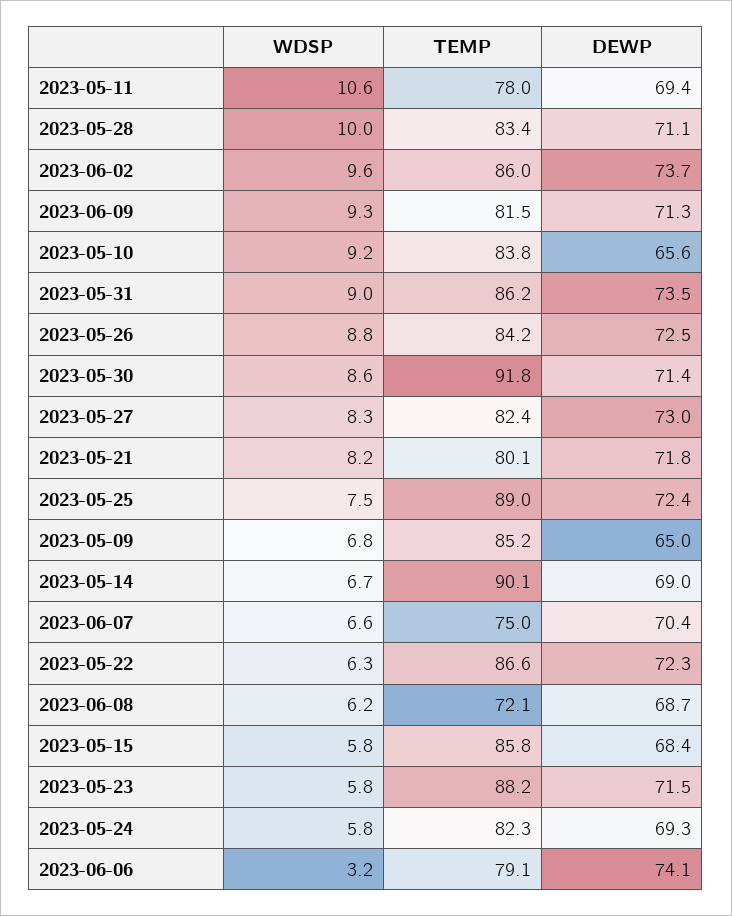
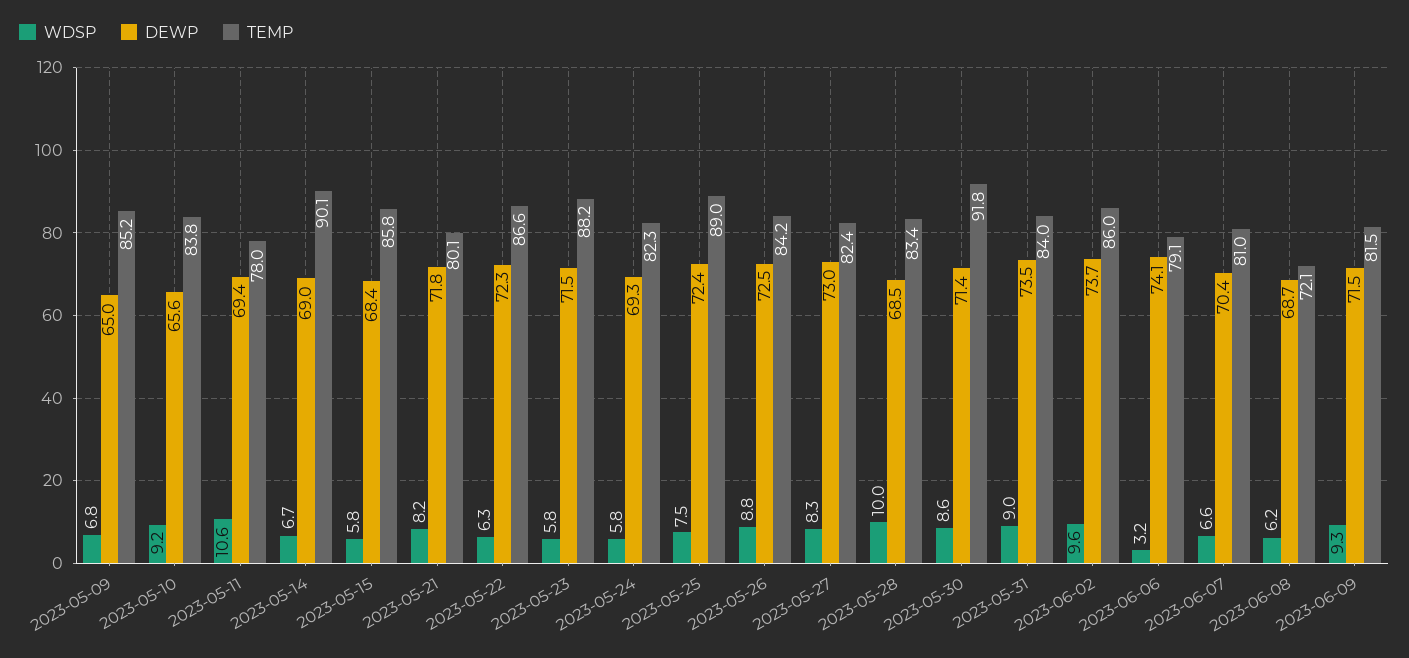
DEWP, 2023-05-28: 71.1 -> 68.5
DEWP, 2023-06-09: 71.3 -> 71.5
TEMP, 2023-05-31: 86.2 -> 84
TEMP, 2023-06-07: 75 -> 81

